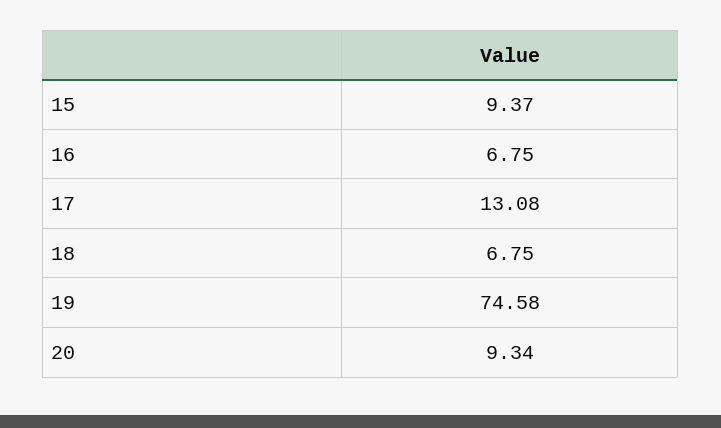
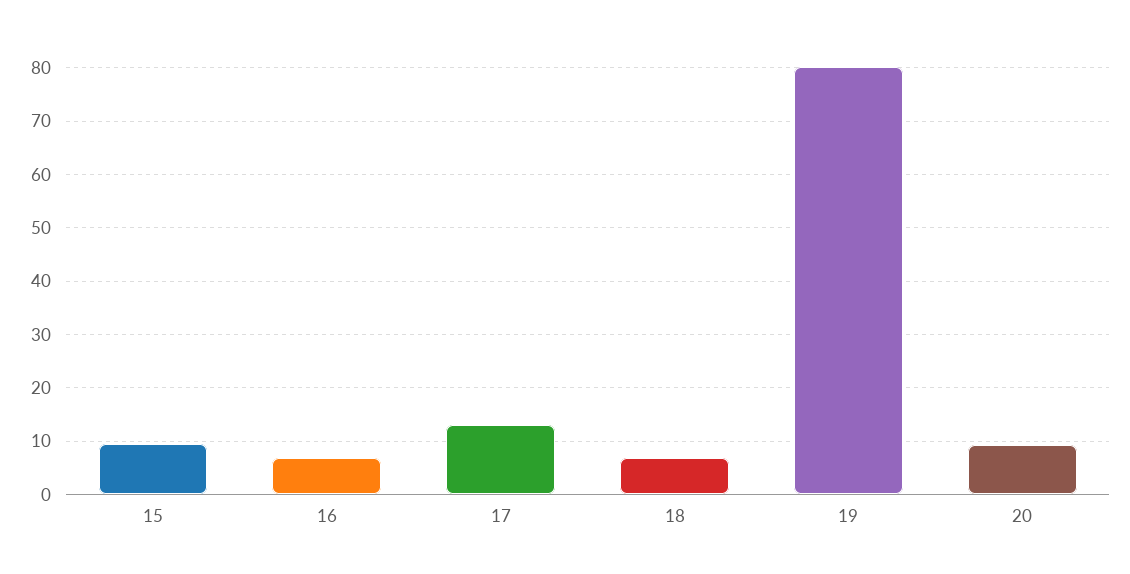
19: 74.58 -> 80

